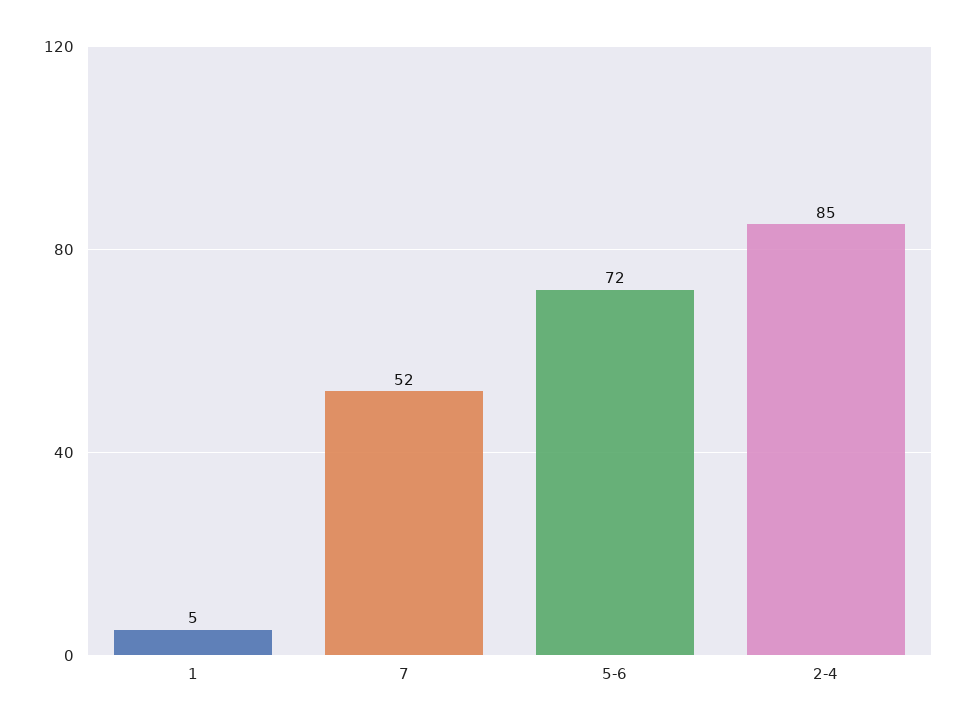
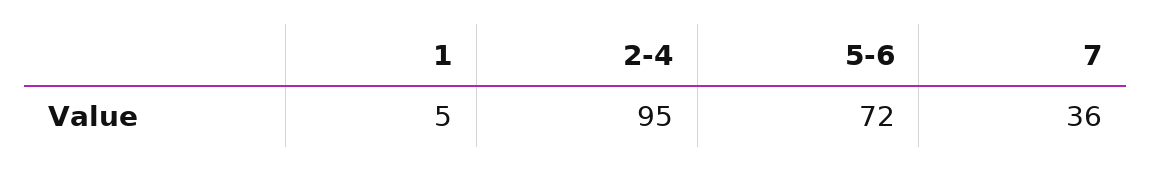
7: 52 -> 36
2-4: 85 -> 95

